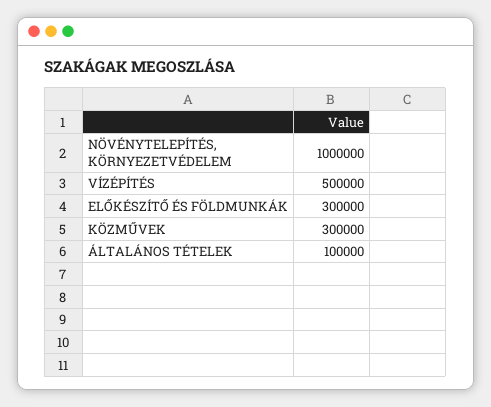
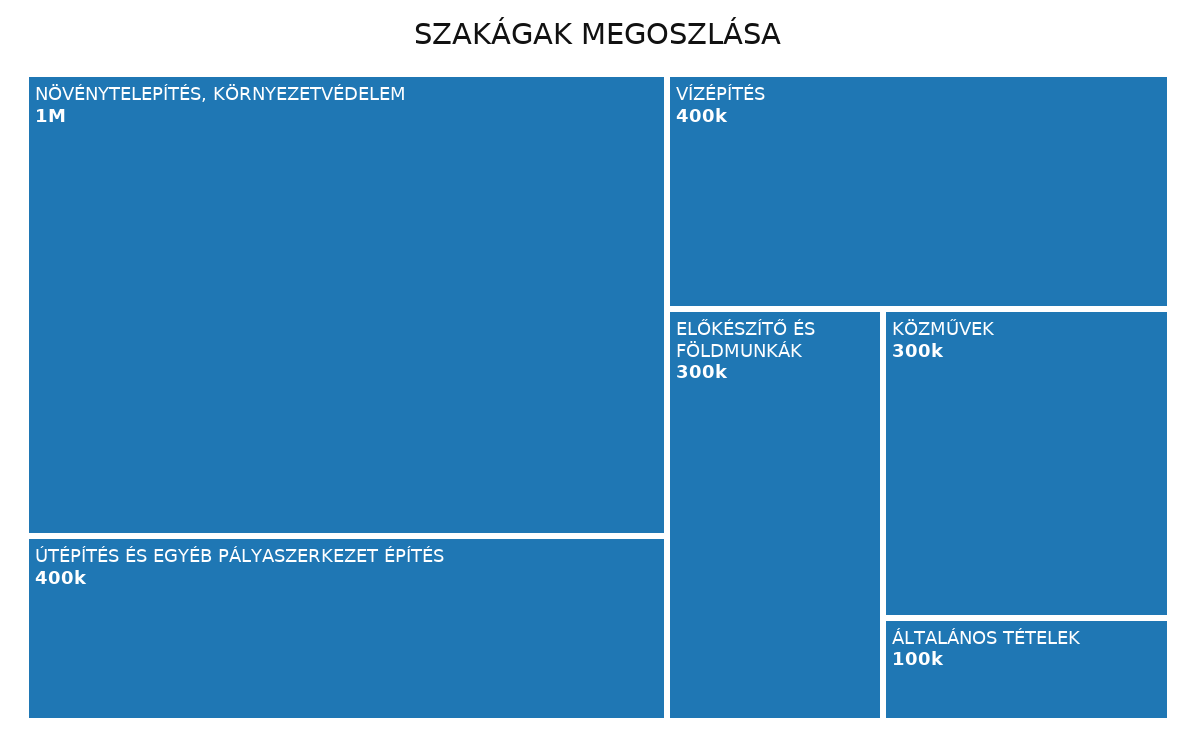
VÍZÉPÍTÉS: 500000 -> 400000
ÚTÉPÍTÉS ÉS EGYÉB PÁLYASZERKEZET ÉPÍTÉS: none -> 400000

